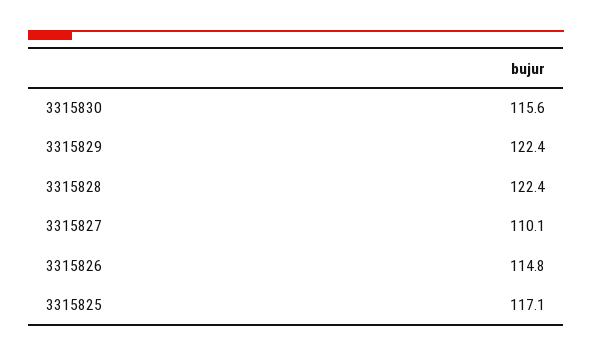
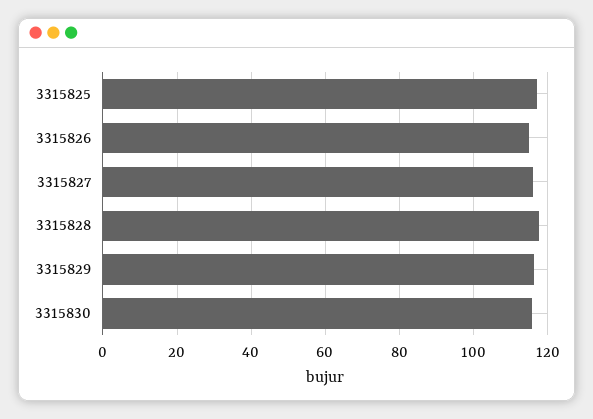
3315829: 122.4 -> 116
3315828: 122.4 -> 118
3315827: 110.1 -> 116

